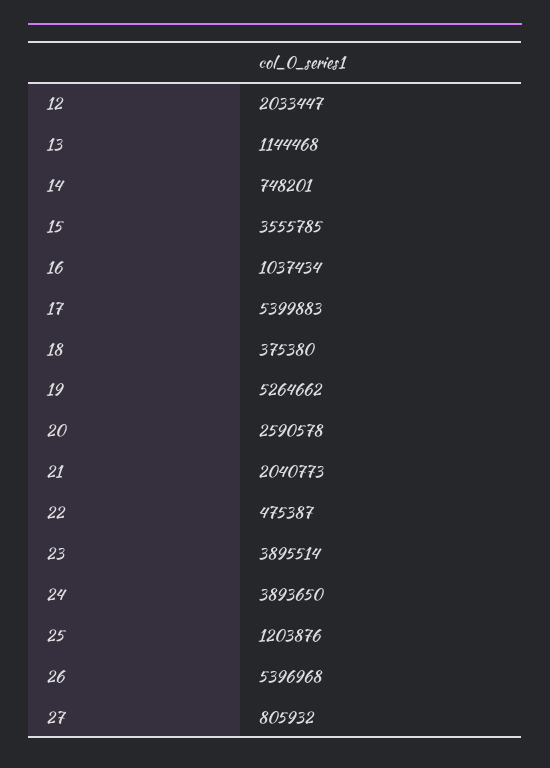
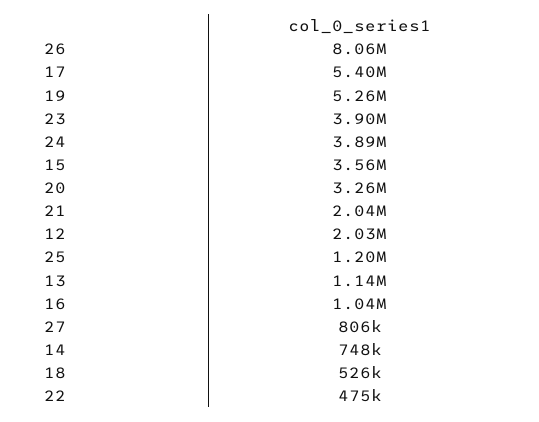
18: 375380 -> 526000
20: 2590578 -> 3260000
26: 5396968 -> 8060000

